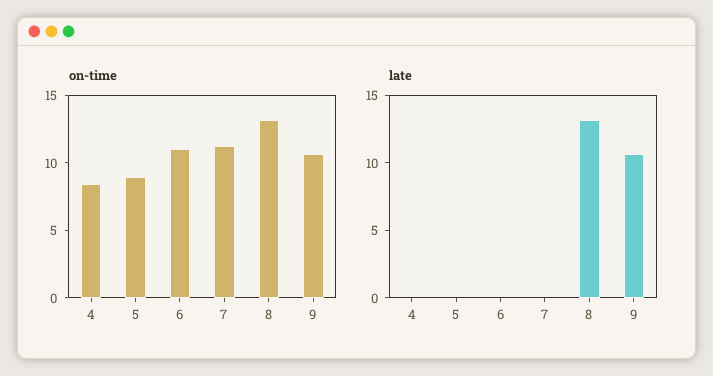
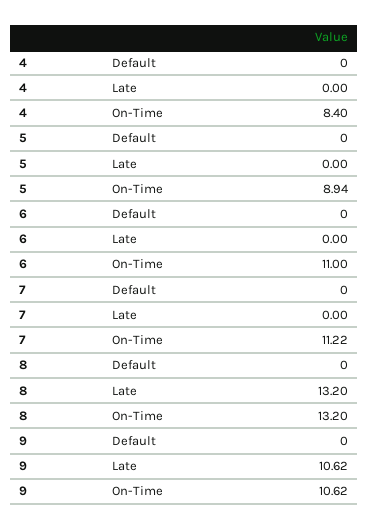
Default, 4: none -> 0
Default, 5: none -> 0
Default, 6: none -> 0
Default, 7: none -> 0
Default, 8: none -> 0
Default, 9: none -> 0

